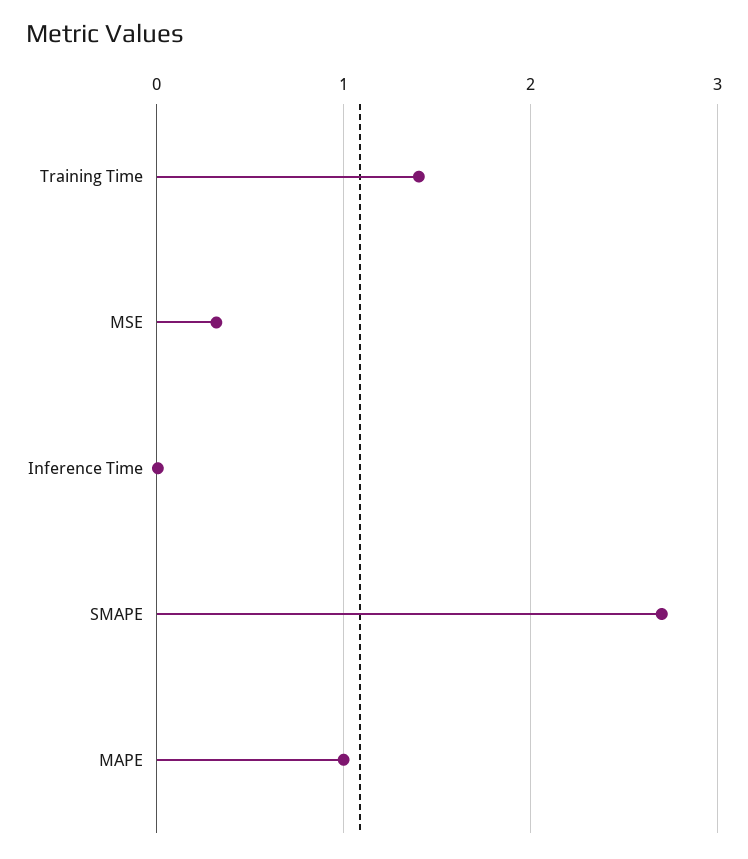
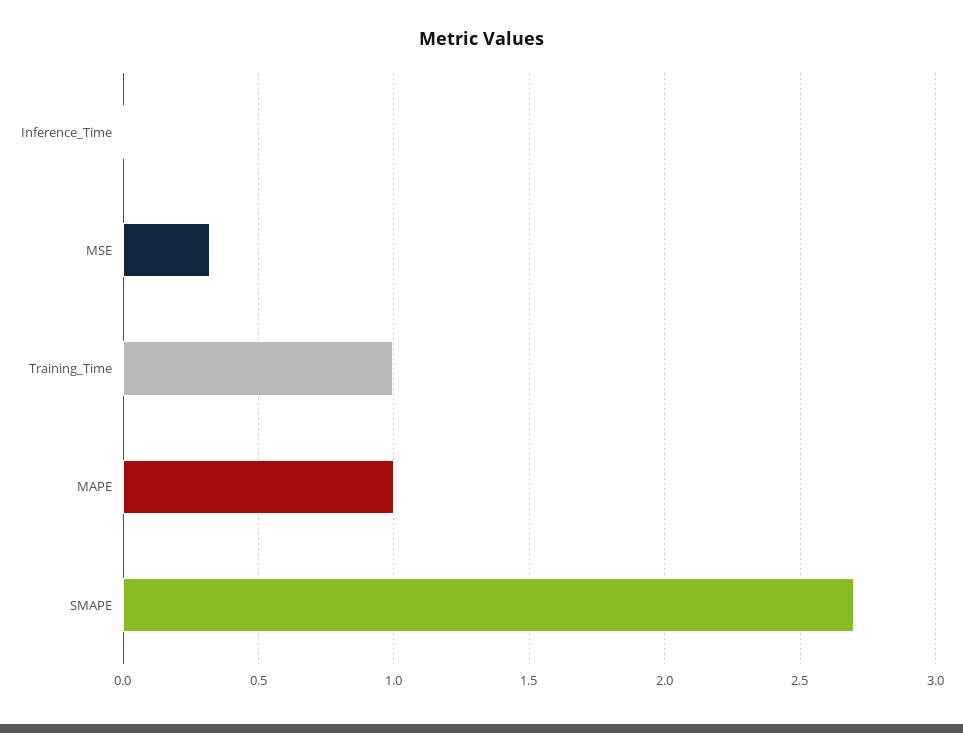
Training Time: 1.4 -> 1

